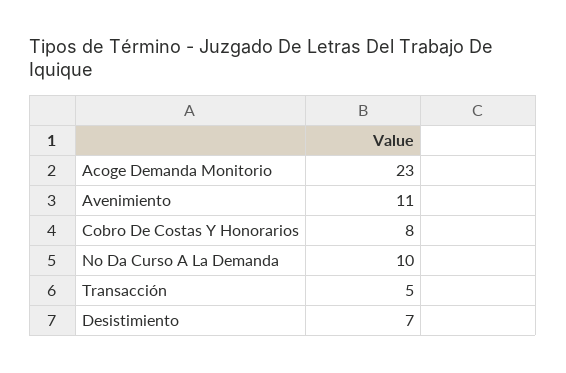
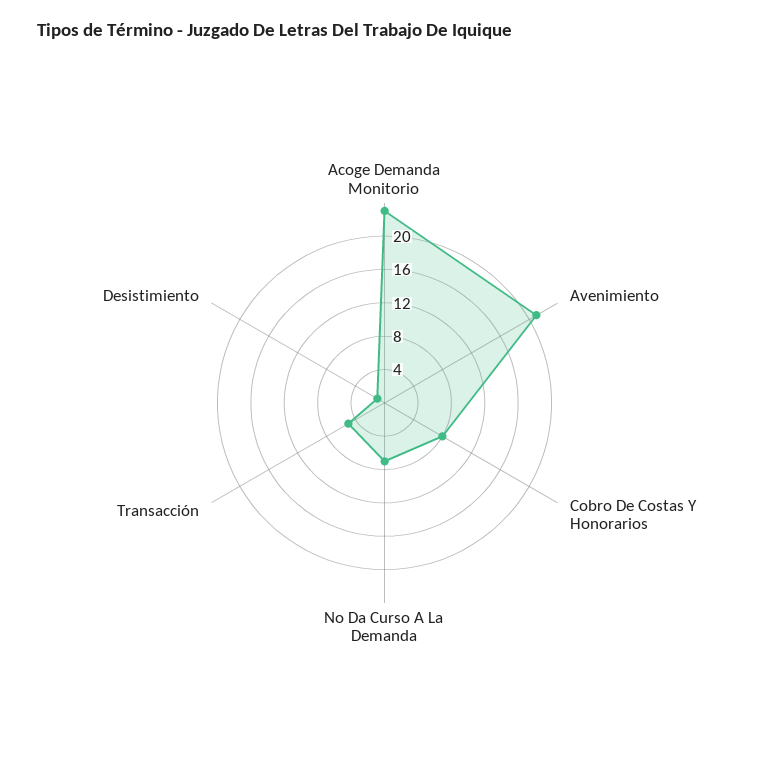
Avenimiento: 11 -> 21
No Da Curso A La Demanda: 10 -> 7
Desistimiento: 7 -> 1

